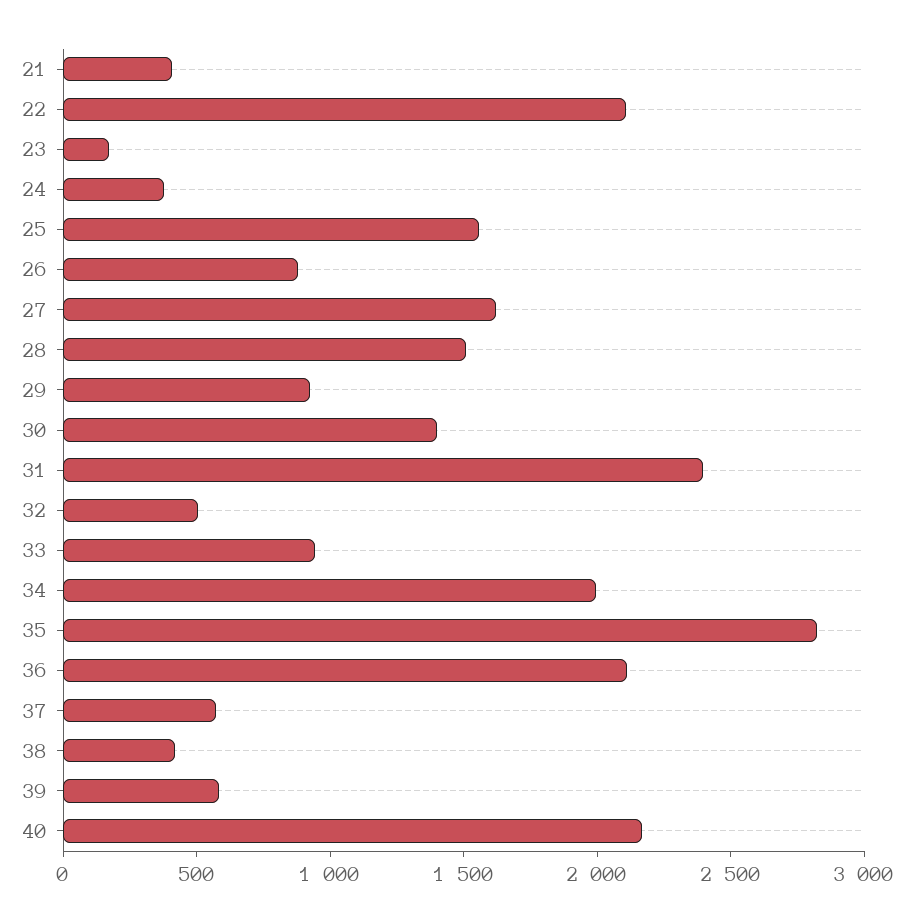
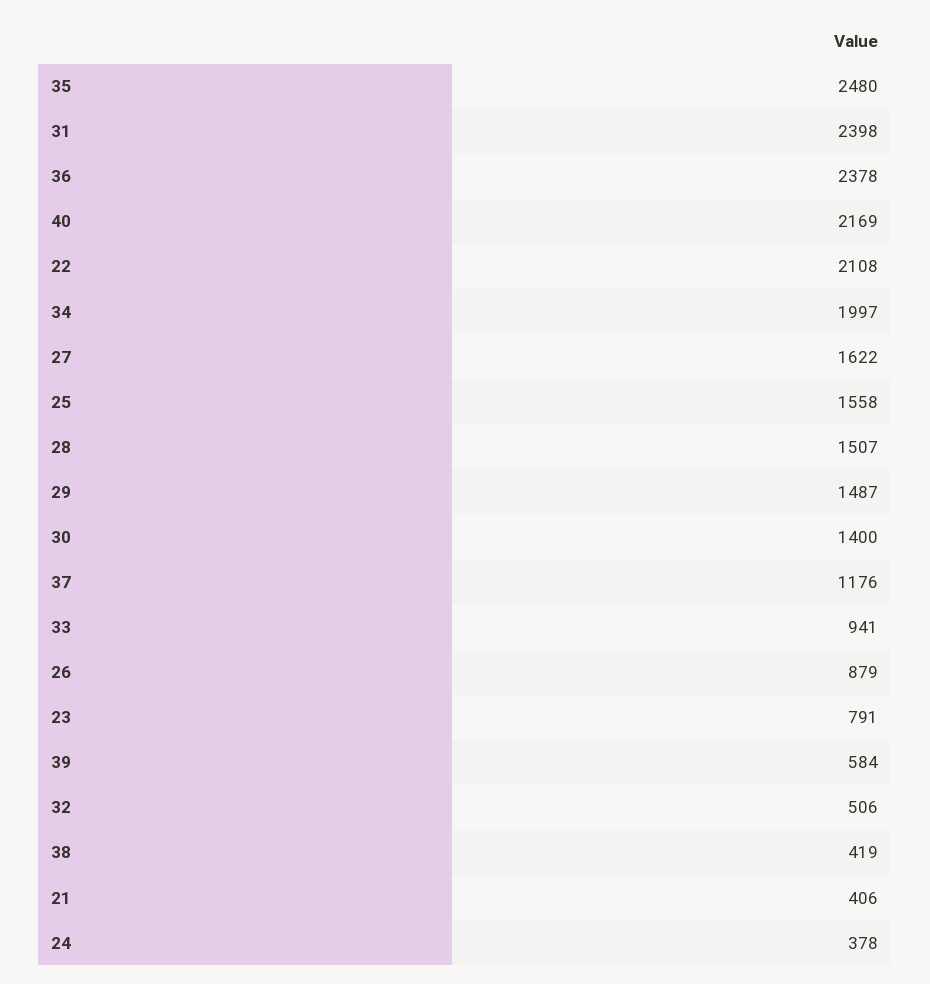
23: 200 -> 791
29: 900 -> 1487
35: 2800 -> 2480
36: 2100 -> 2378
37: 600 -> 1176

